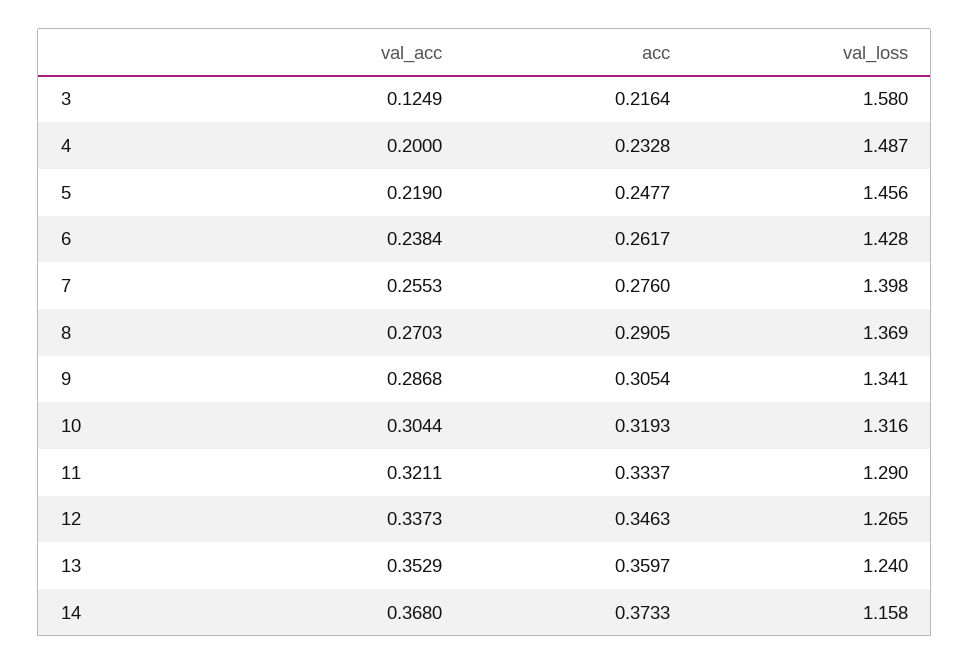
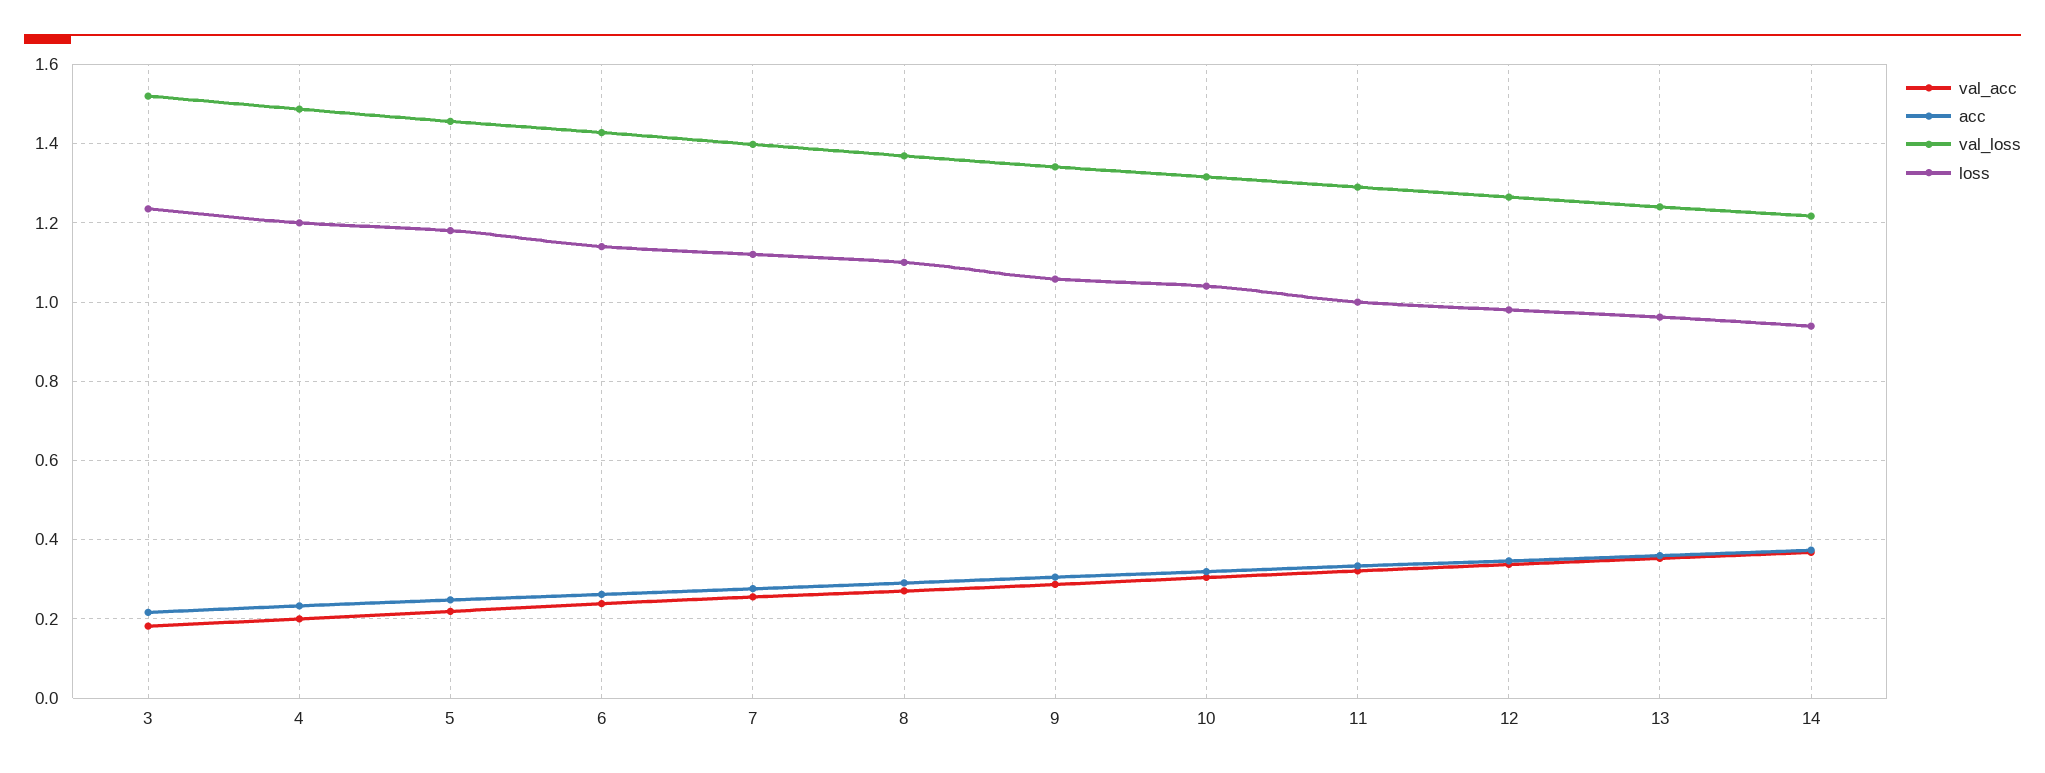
val_acc, 3: 0.1249 -> 0.18
val_loss, 3: 1.58 -> 1.52
val_loss, 14: 1.158 -> 1.22
loss, 3: none -> 1.24
loss, 4: none -> 1.2
loss, 5: none -> 1.18
loss, 6: none -> 1.14
loss, 7: none -> 1.12
loss, 8: none -> 1.1
loss, 9: none -> 1.06
loss, 10: none -> 1.04
loss, 11: none -> 1
loss, 12: none -> 0.98
loss, 13: none -> 0.96
loss, 14: none -> 0.94

